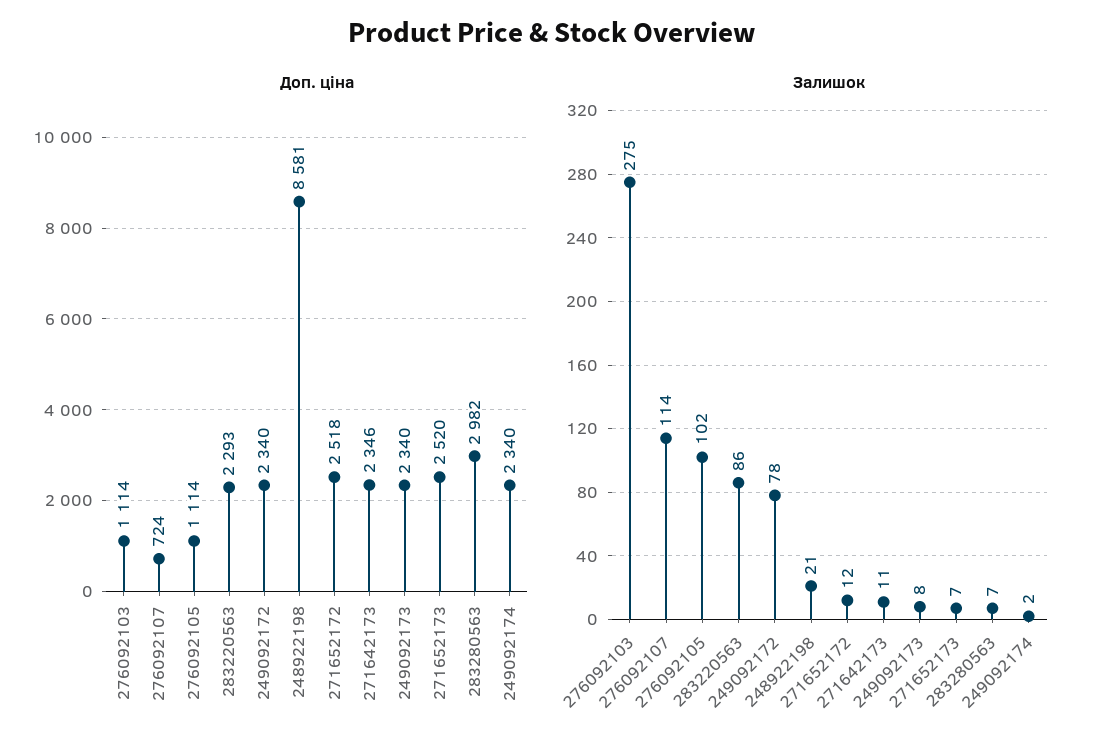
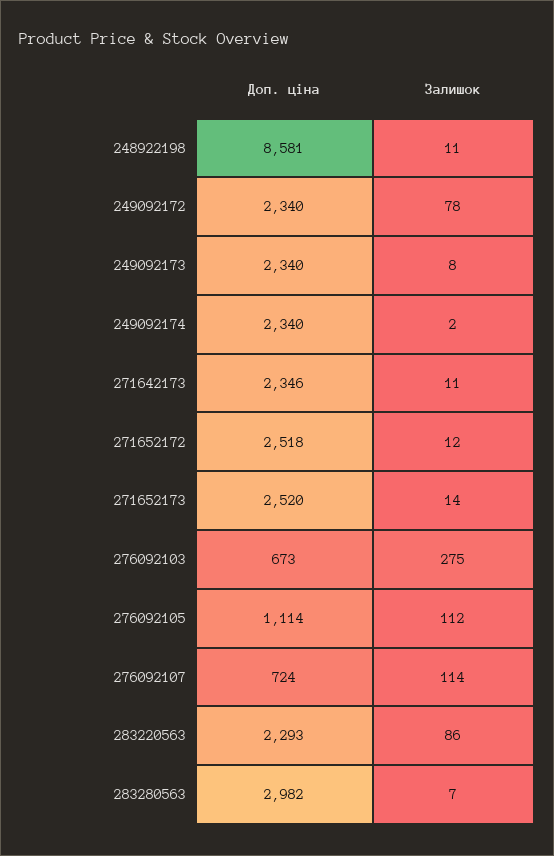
Доп. ціна, 276092103: 1114 -> 673
Залишок, 276092105: 102 -> 112
Залишок, 248922198: 21 -> 11
Залишок, 271652173: 7 -> 14

